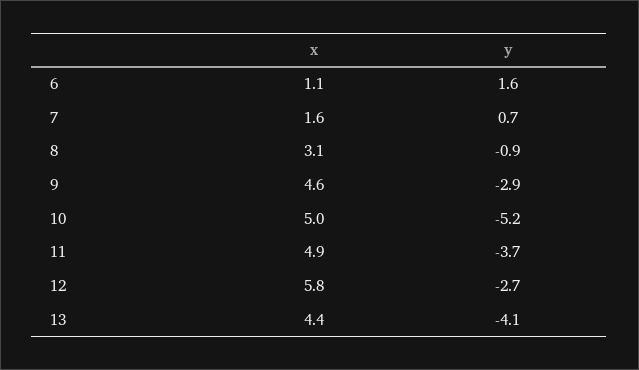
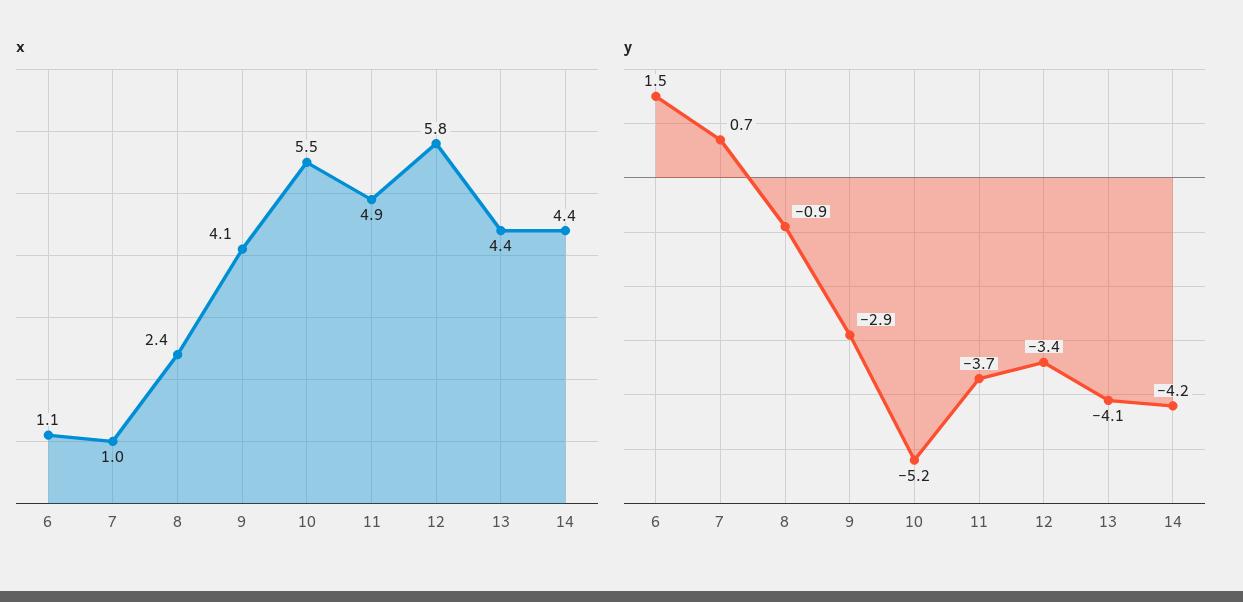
y, 6: 1.6 -> 1.5
x, 7: 1.6 -> 1
x, 8: 3.1 -> 2.4
x, 9: 4.6 -> 4.1
x, 10: 5 -> 5.5
y, 12: -2.7 -> -3.4
x, 14: none -> 4.4
y, 14: none -> -4.2

